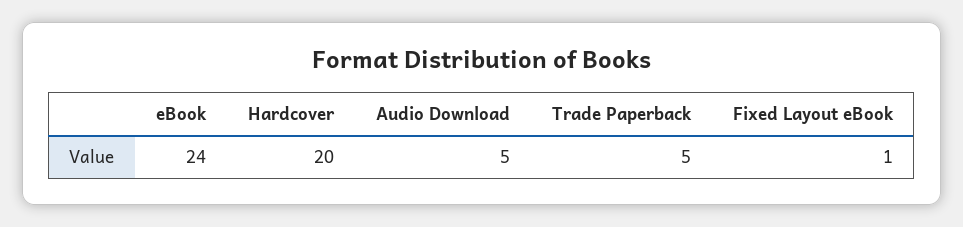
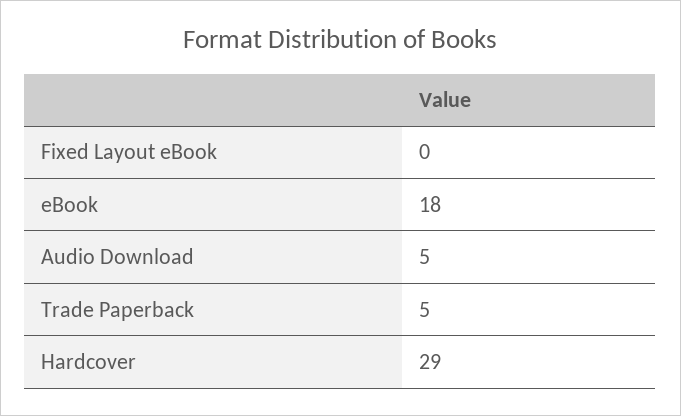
eBook: 24 -> 18
Hardcover: 20 -> 29
Fixed Layout eBook: 1 -> 0

